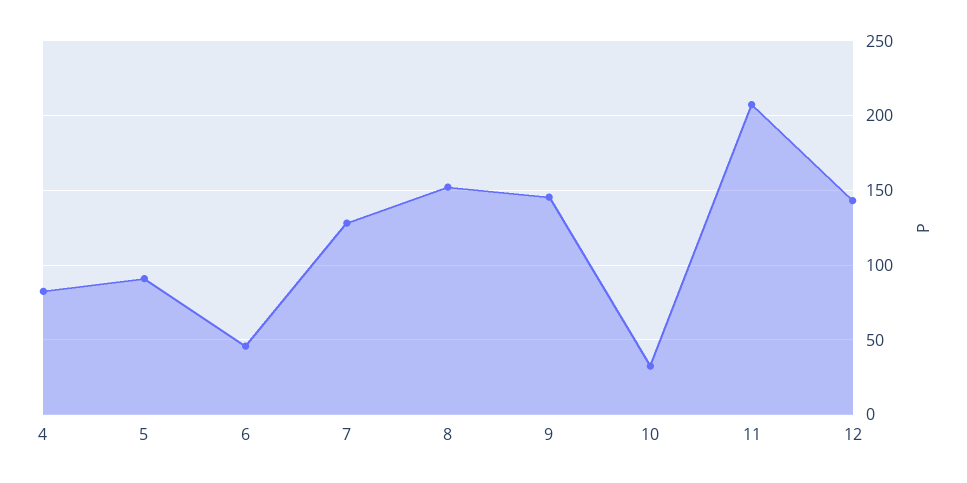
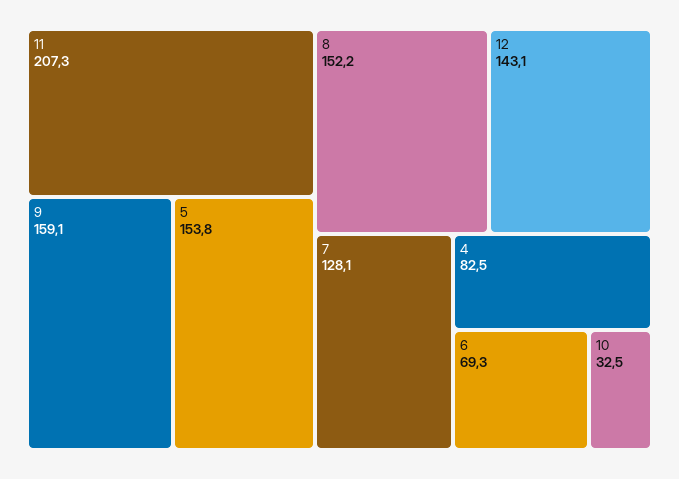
5: 90 -> 153.8
6: 45 -> 69.3
9: 145 -> 159.1

